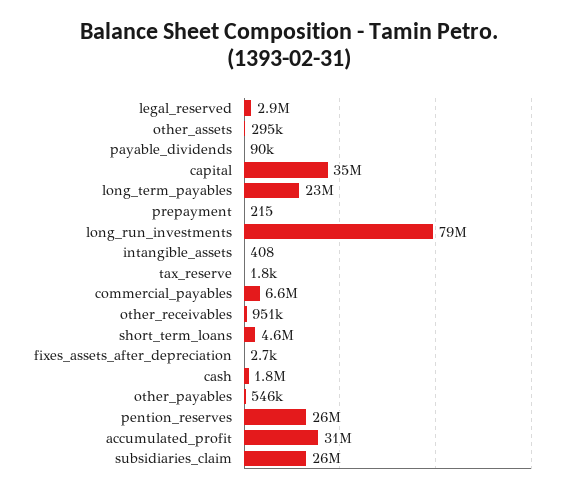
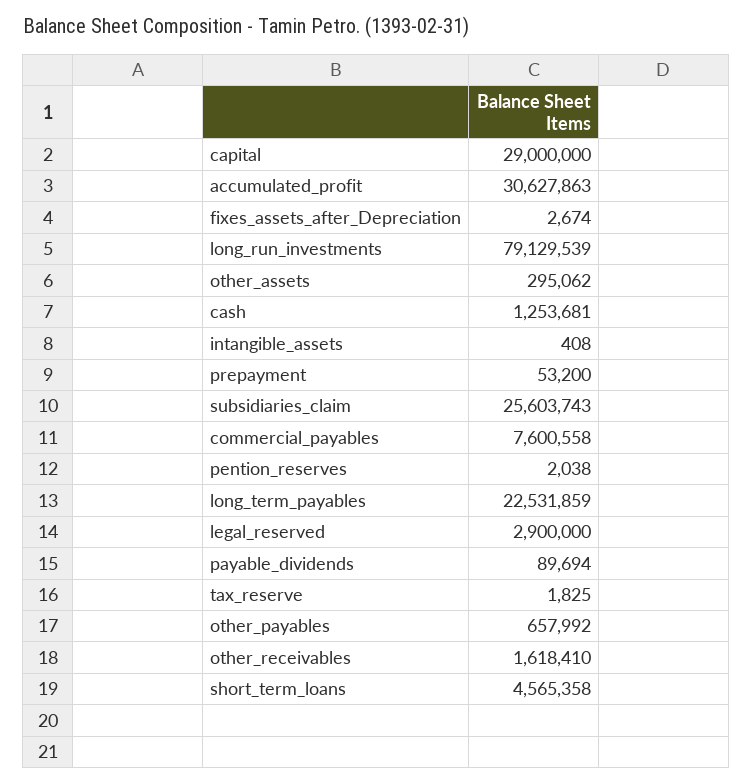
capital: 35000000 -> 29000000
prepayment: 215 -> 53200
commercial_payables: 6600000 -> 7600558
other_receivables: 951000 -> 1618410
cash: 1800000 -> 1253681
other_payables: 546000 -> 657992
pention_reserves: 26000000 -> 2038

